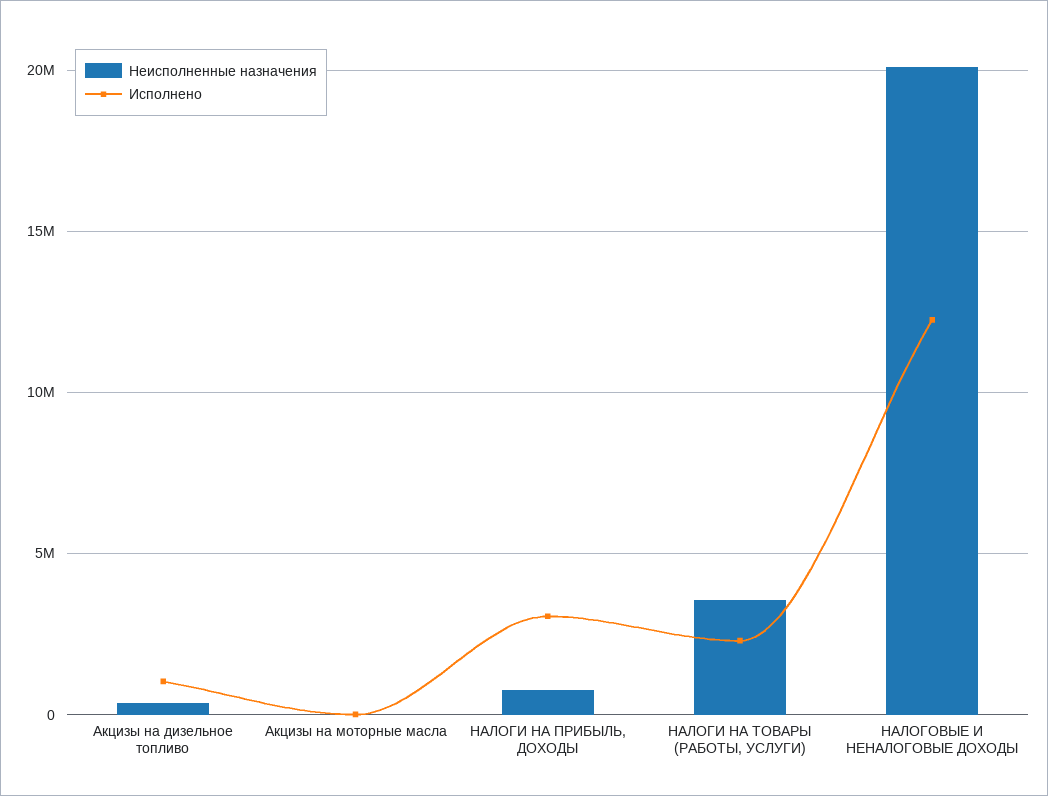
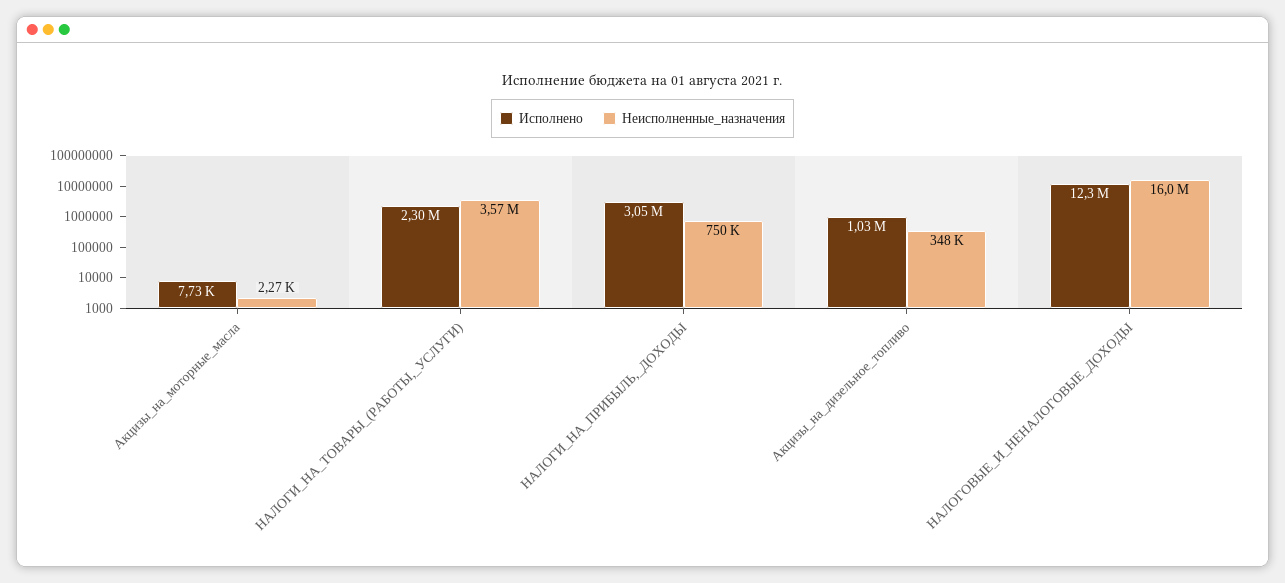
Неисполненные назначения, НАЛОГОВЫЕ И НЕНАЛОГОВЫЕ ДОХОДЫ: 20000000 -> 16000000

